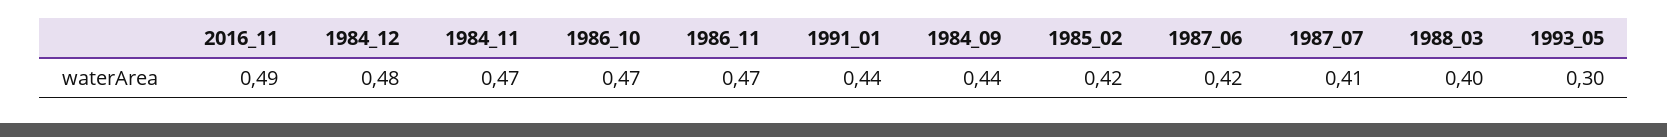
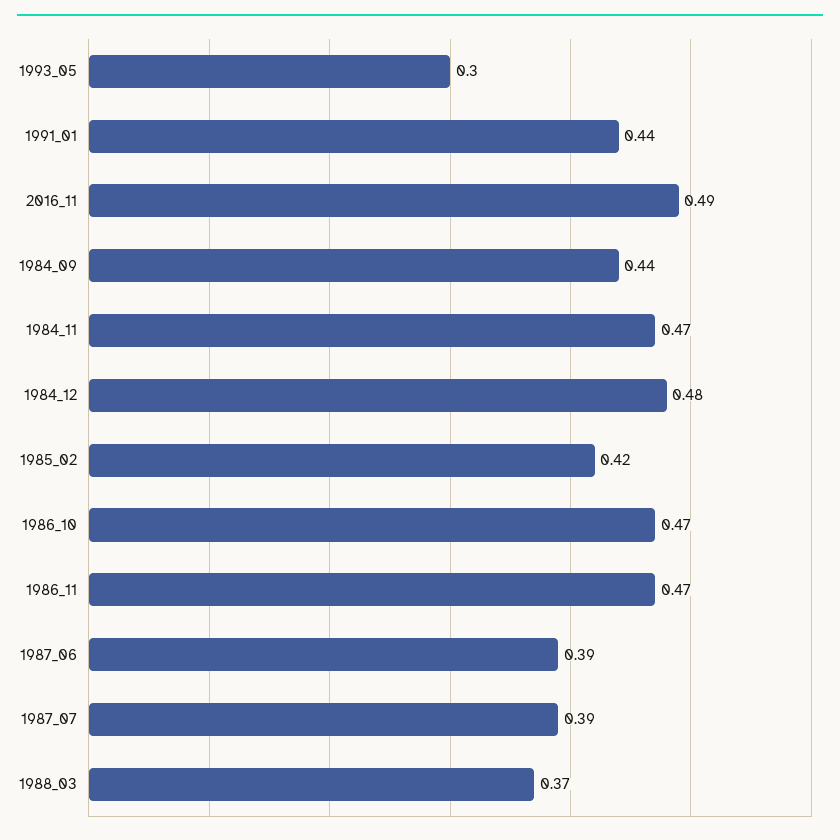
1987_06: 0.42 -> 0.39
1987_07: 0.41 -> 0.39
1988_03: 0.4 -> 0.37

